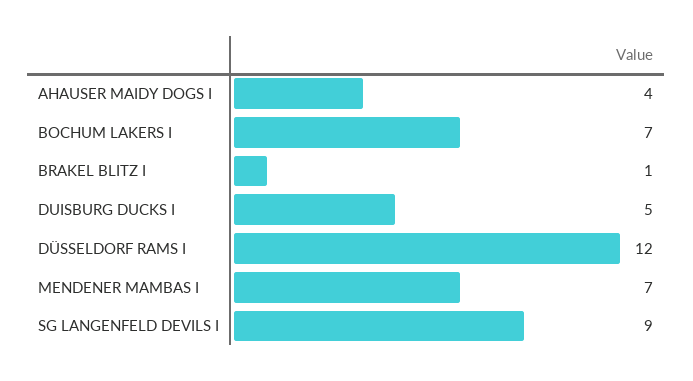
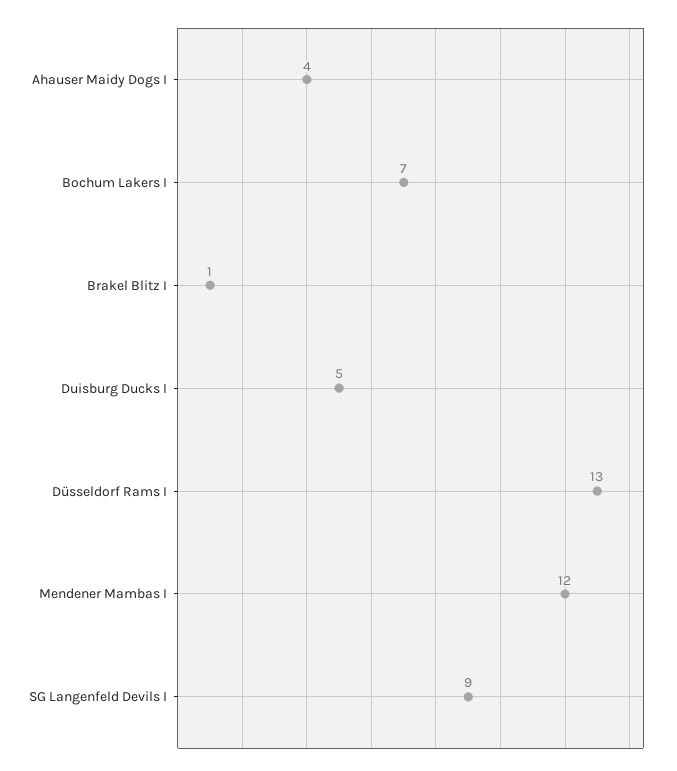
DÜSSELDORF RAMS I: 12 -> 13
MENDENER MAMBAS I: 7 -> 12

